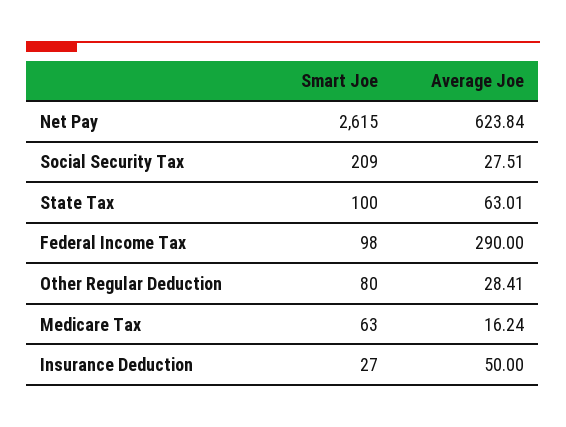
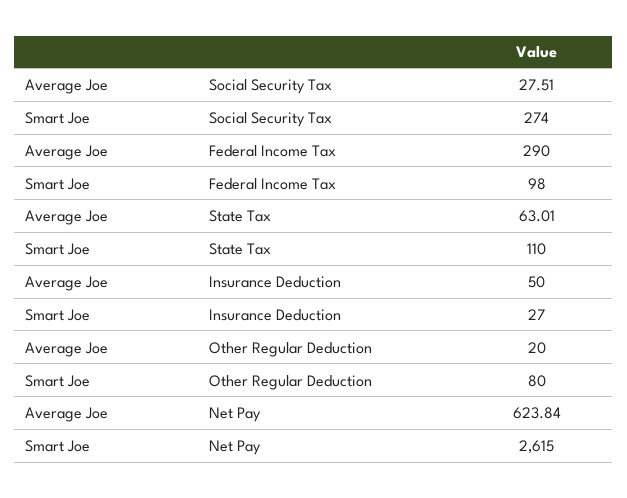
Smart Joe, Social Security Tax: 209 -> 274
Smart Joe, State Tax: 100 -> 110
Average Joe, Other Regular Deduction: 28.41 -> 20
Smart Joe, Medicare Tax: 63 -> none
Average Joe, Medicare Tax: 16.24 -> none

